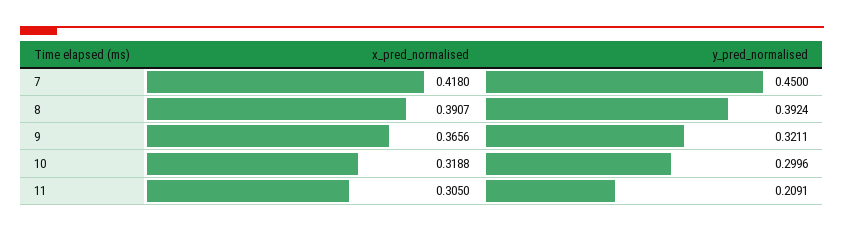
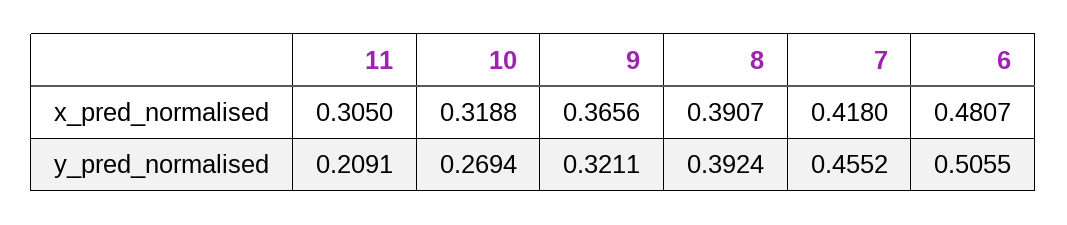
y_pred_normalised, 7: 0.45 -> 0.4552
y_pred_normalised, 10: 0.2996 -> 0.2694
x_pred_normalised, 6: none -> 0.4807
y_pred_normalised, 6: none -> 0.5055

